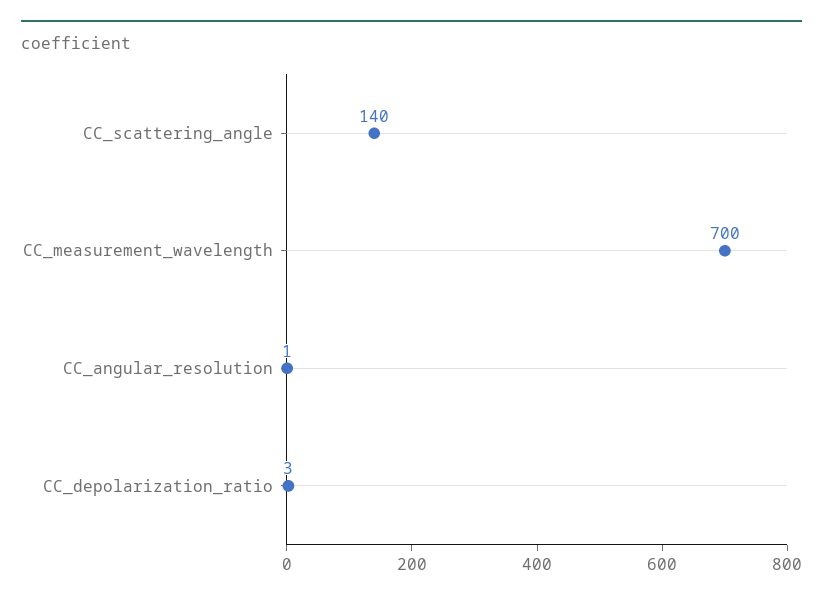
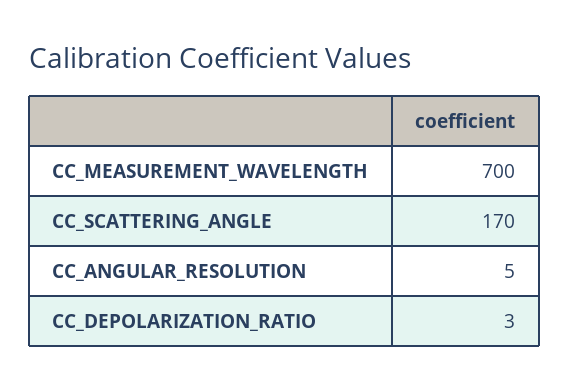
CC_scattering_angle: 140 -> 170
CC_angular_resolution: 1 -> 5

